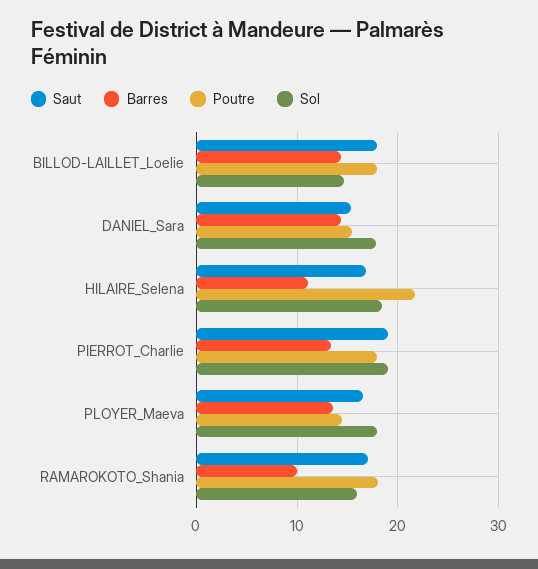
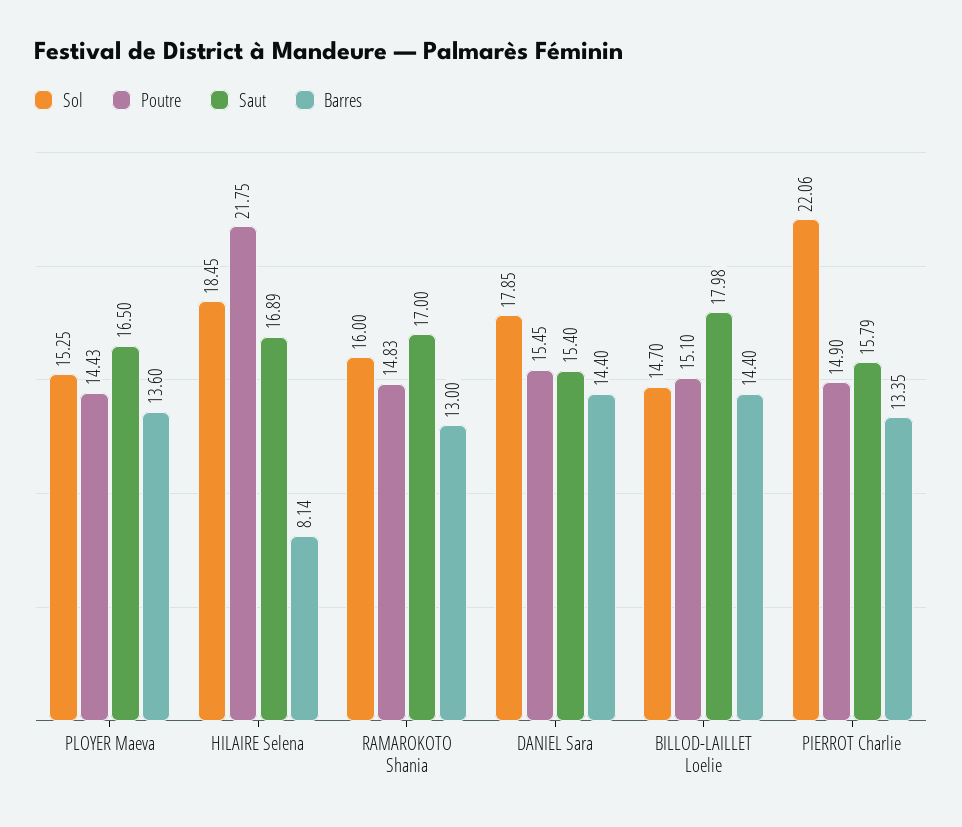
Poutre, BILLOD-LAILLET_Loelie: 18 -> 15.1
Barres, HILAIRE_Selena: 11 -> 8.14
Saut, PIERROT_Charlie: 19 -> 15.79
Poutre, PIERROT_Charlie: 18 -> 14.9
Sol, PIERROT_Charlie: 19 -> 22.06
Sol, PLOYER_Maeva: 18 -> 15.25
Barres, RAMAROKOTO_Shania: 10 -> 13
Poutre, RAMAROKOTO_Shania: 18 -> 14.83

